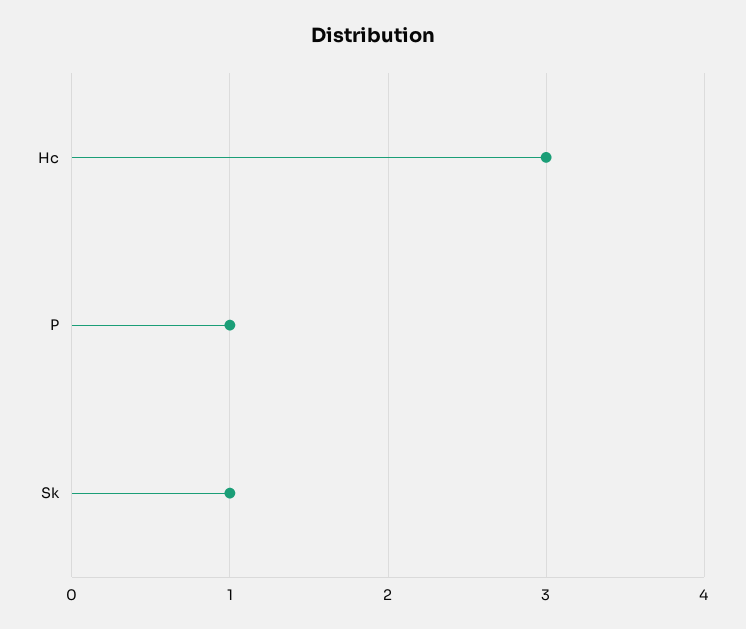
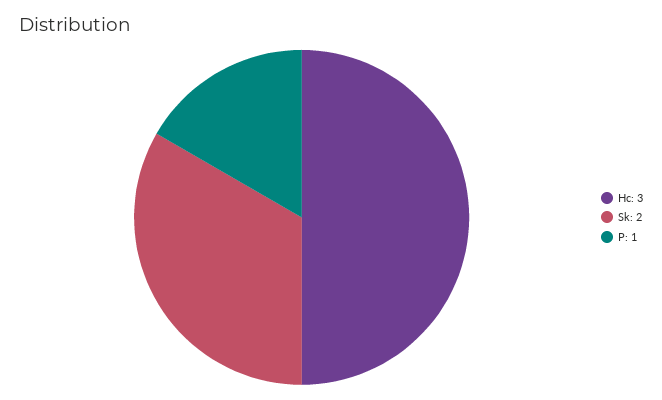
Sk: 1 -> 2

